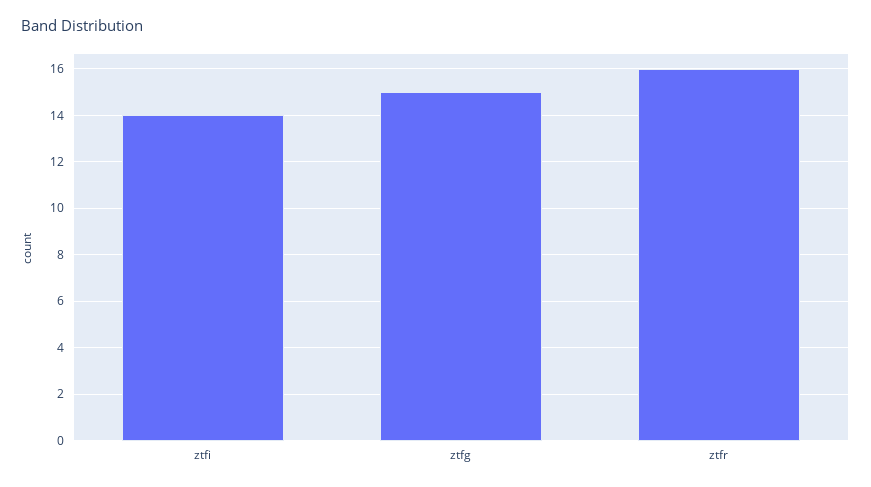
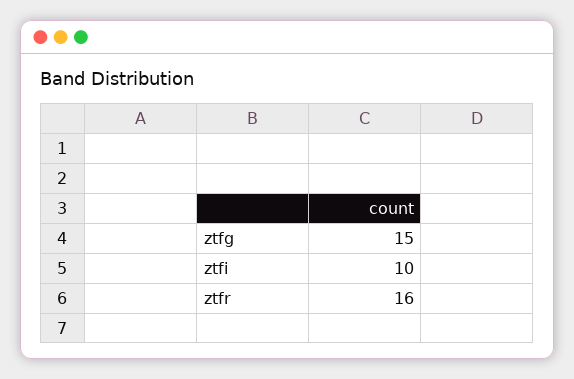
ztfi: 14 -> 10

